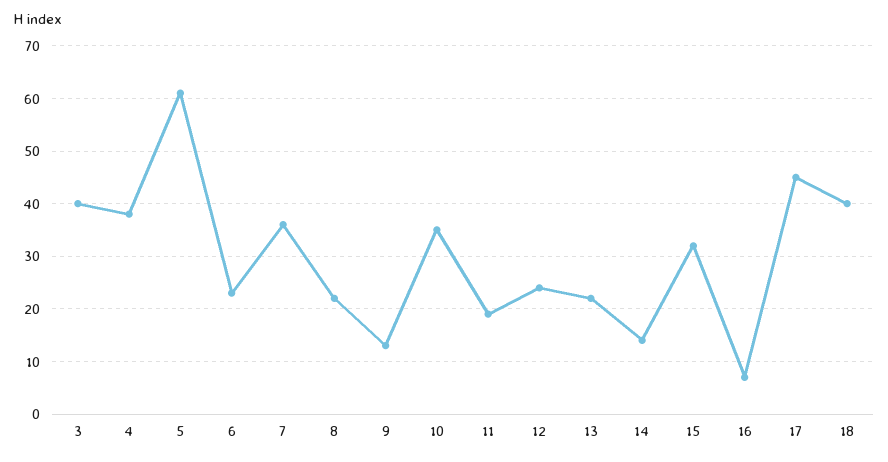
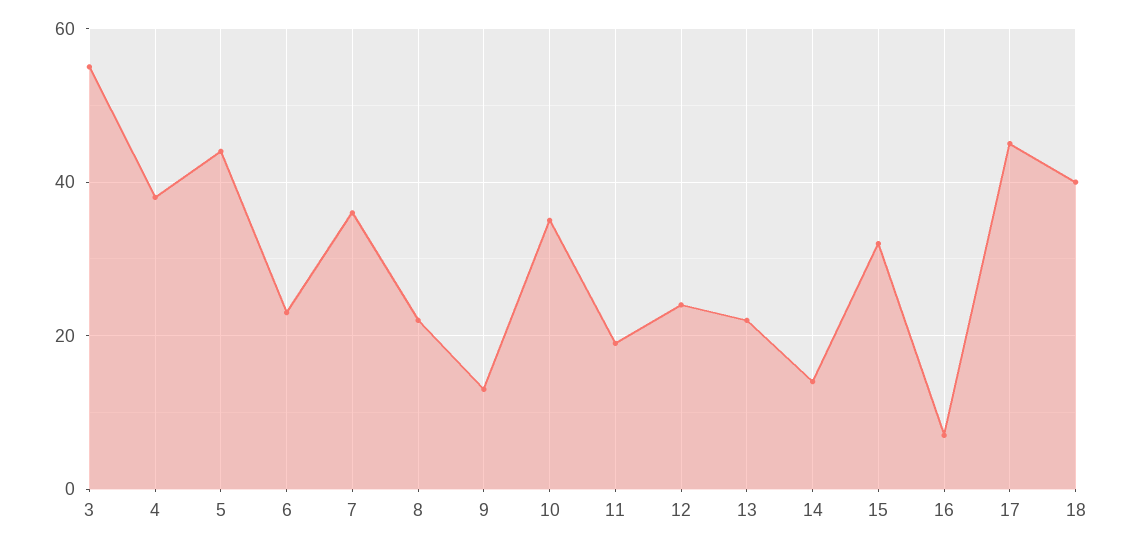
3: 40 -> 55
5: 60 -> 45

